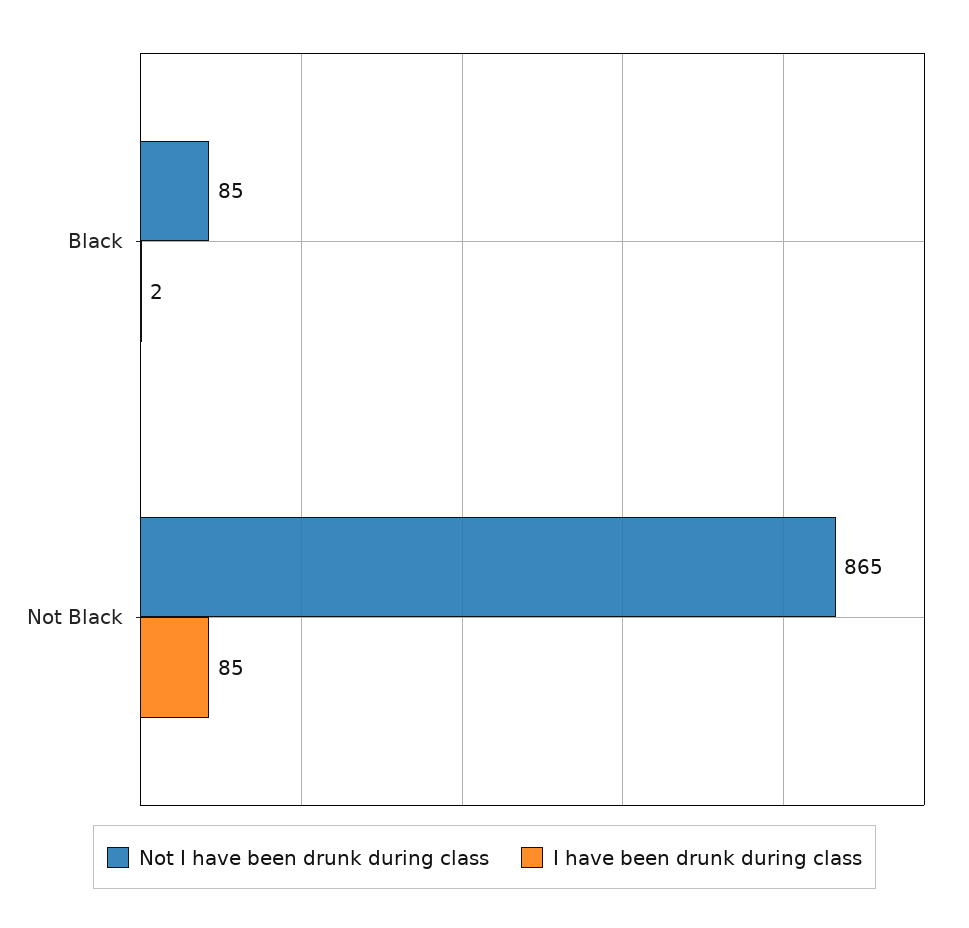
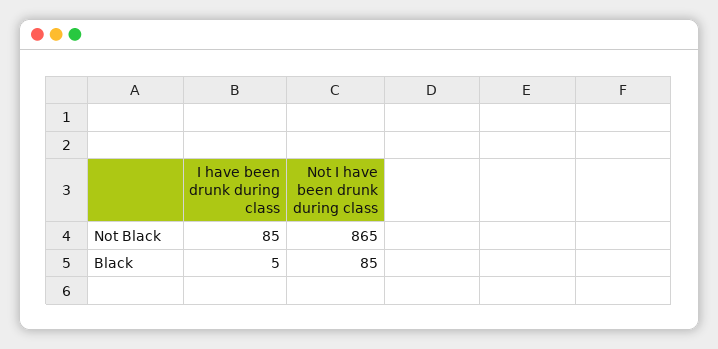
I have been drunk during class, Black: 2 -> 5

